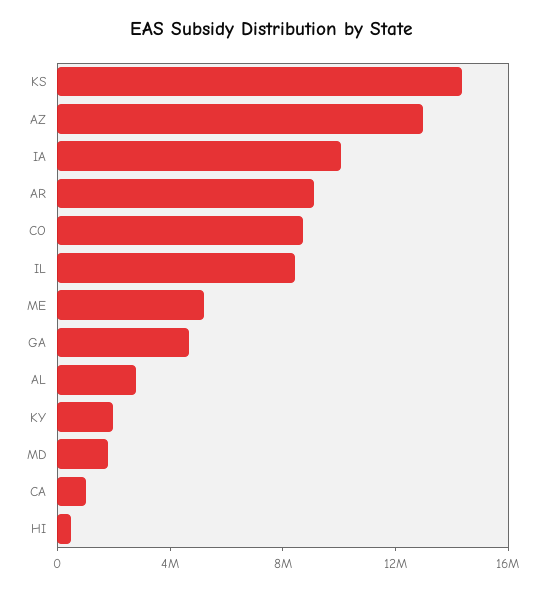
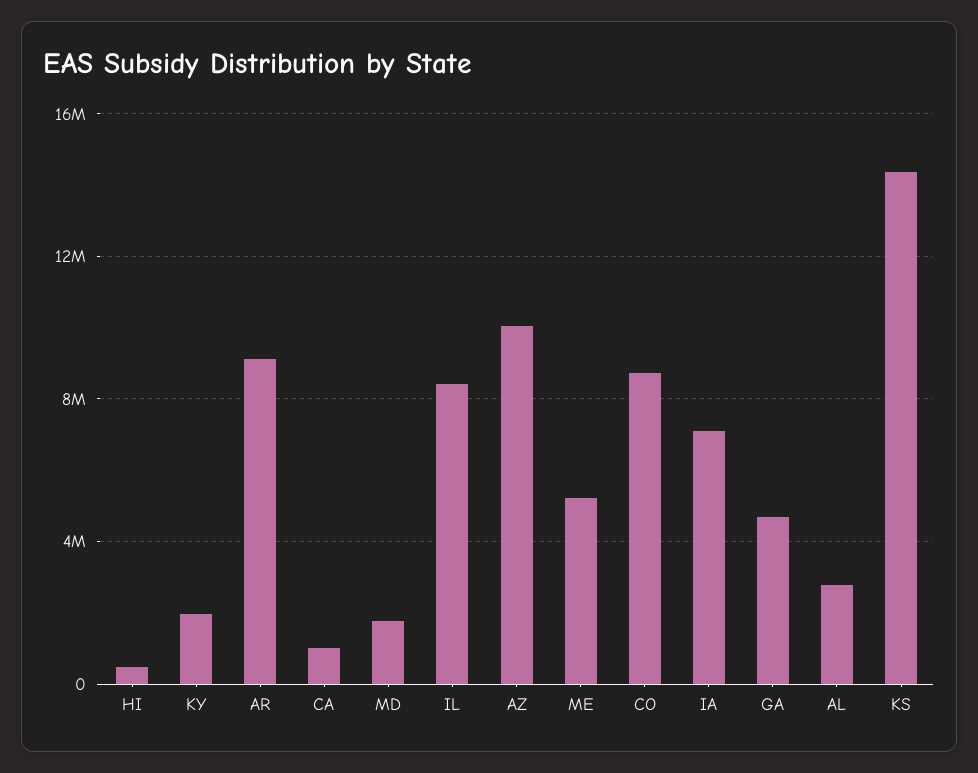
AZ: 13000000 -> 10000000
IA: 10000000 -> 7000000

